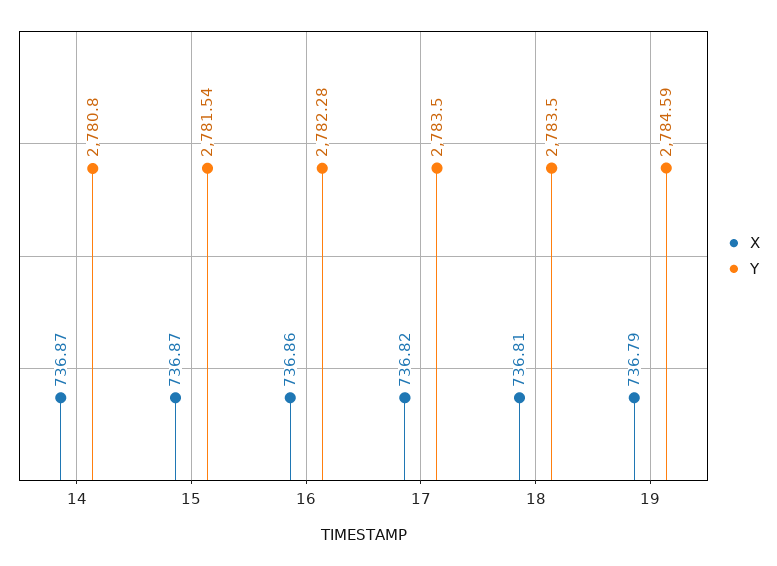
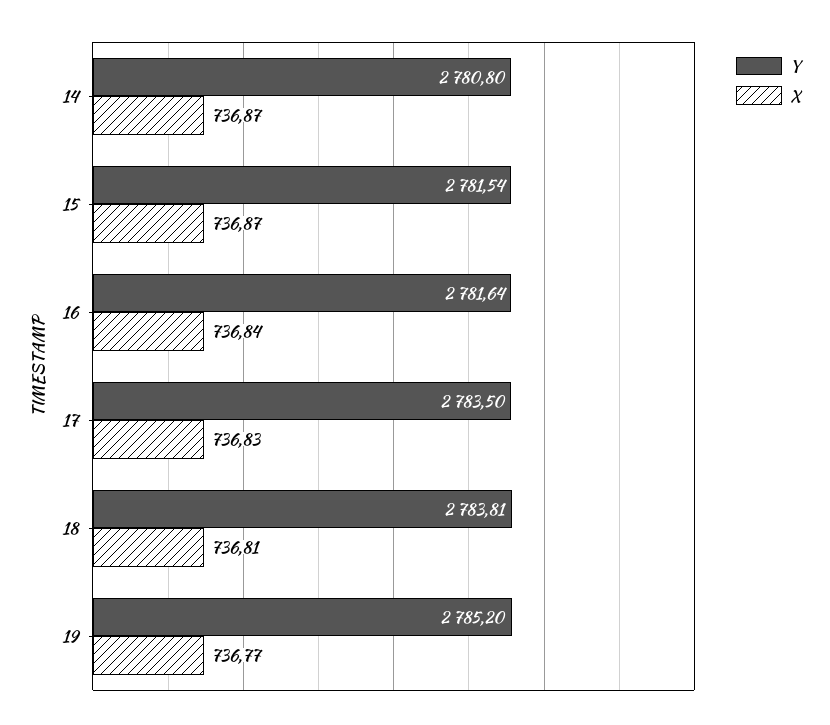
X, 16: 736.86 -> 736.84
Y, 16: 2782.28 -> 2781.64
X, 17: 736.82 -> 736.83
Y, 18: 2783.5 -> 2783.81
X, 19: 736.79 -> 736.77
Y, 19: 2784.59 -> 2785.2

